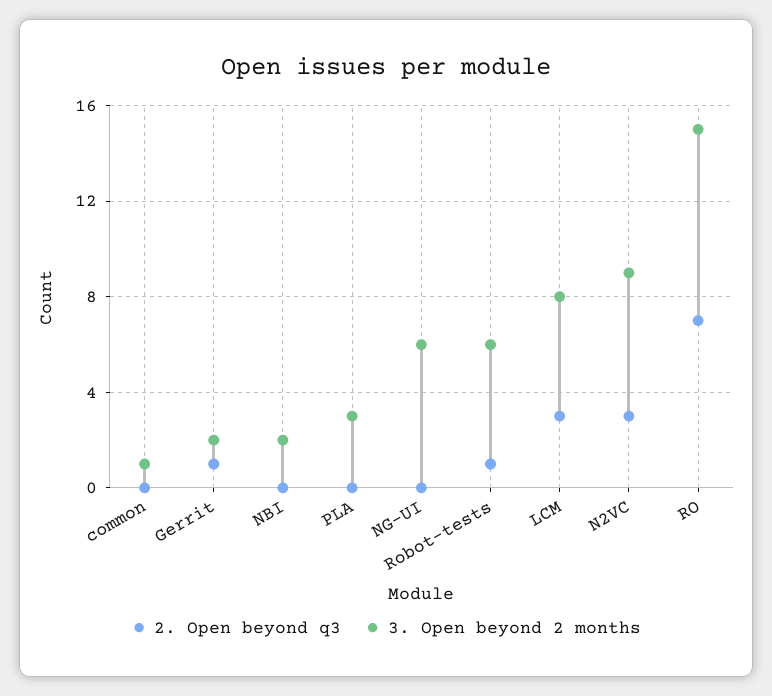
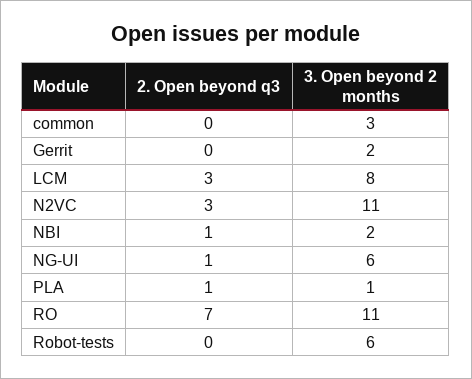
3. Open beyond 2 months, common: 1 -> 3
2. Open beyond q3, Gerrit: 1 -> 0
2. Open beyond q3, NBI: 0 -> 1
2. Open beyond q3, PLA: 0 -> 1
3. Open beyond 2 months, PLA: 3 -> 1
2. Open beyond q3, NG-UI: 0 -> 1
2. Open beyond q3, Robot-tests: 1 -> 0
3. Open beyond 2 months, N2VC: 9 -> 11
3. Open beyond 2 months, RO: 15 -> 11

